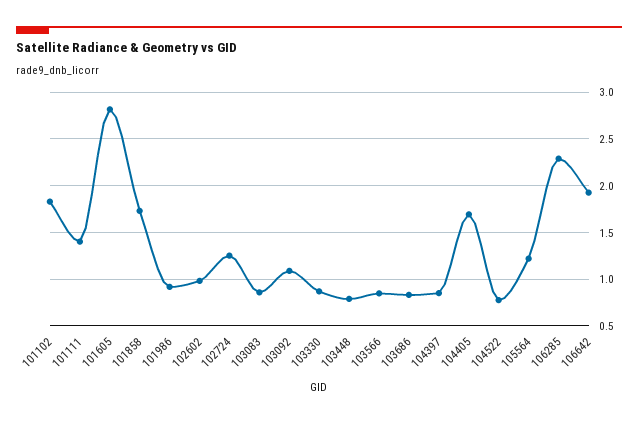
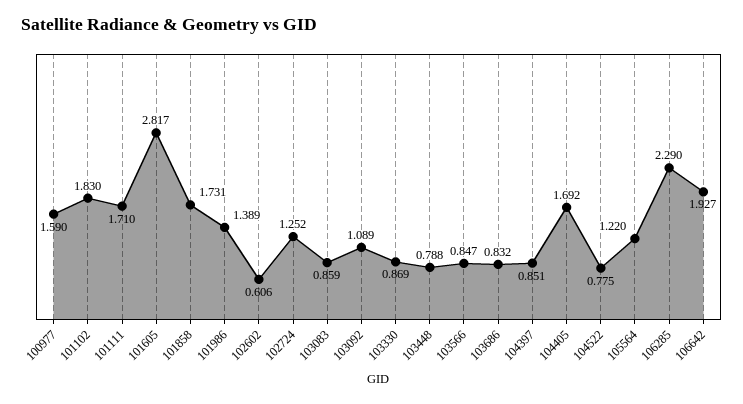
101111: 1.4 -> 1.71
101986: 0.9 -> 1.389
102602: 1 -> 0.606
100977: none -> 1.59

